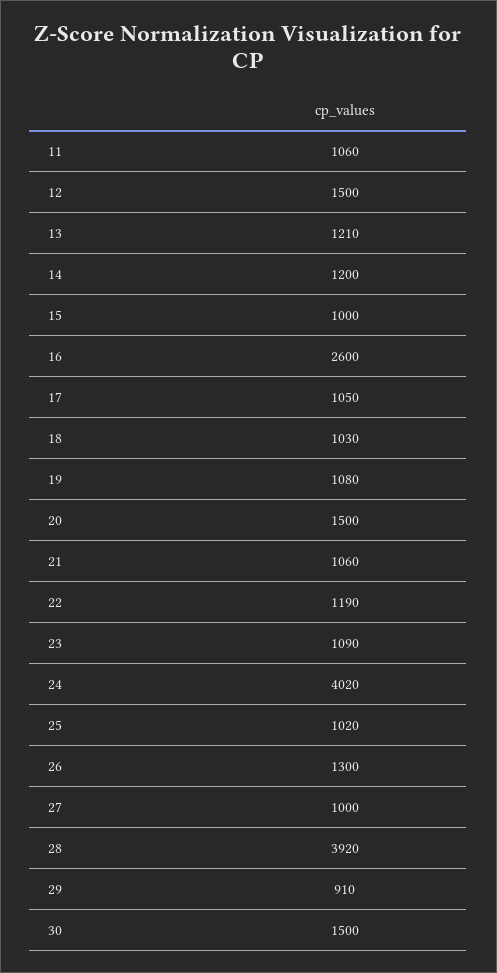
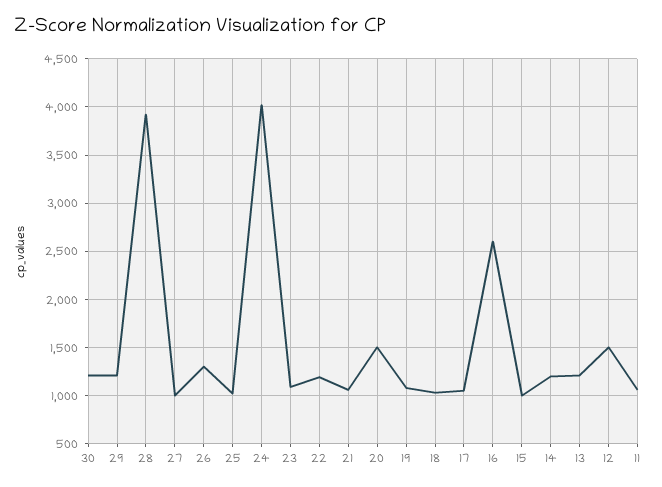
29: 910 -> 1200
30: 1500 -> 1200

